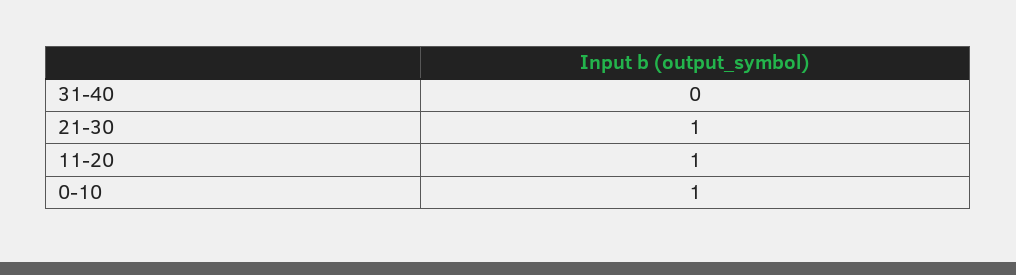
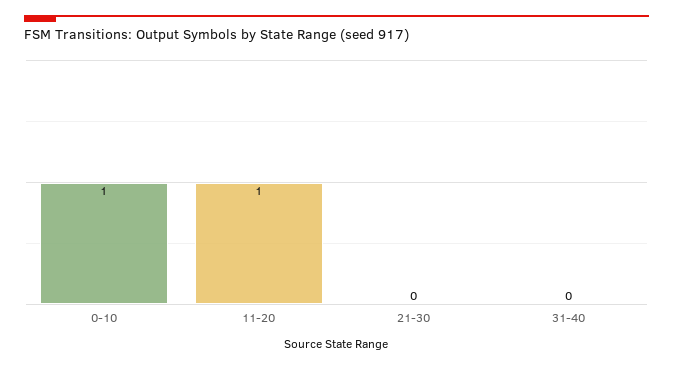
21-30: 1 -> 0

